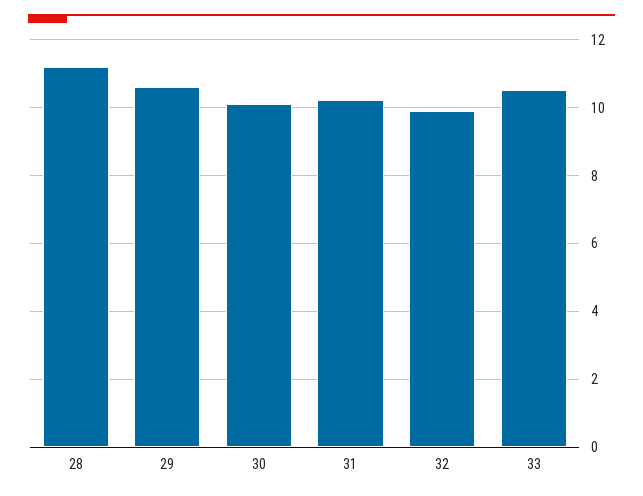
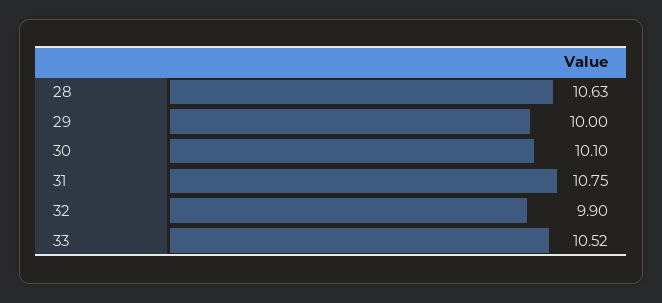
28: 11.2 -> 10.63
29: 10.6 -> 10
31: 10.2 -> 10.75

